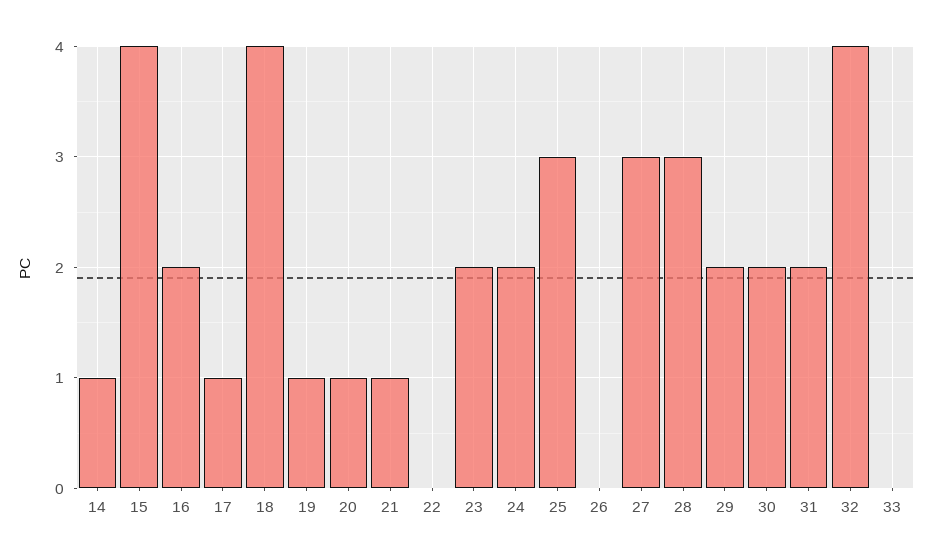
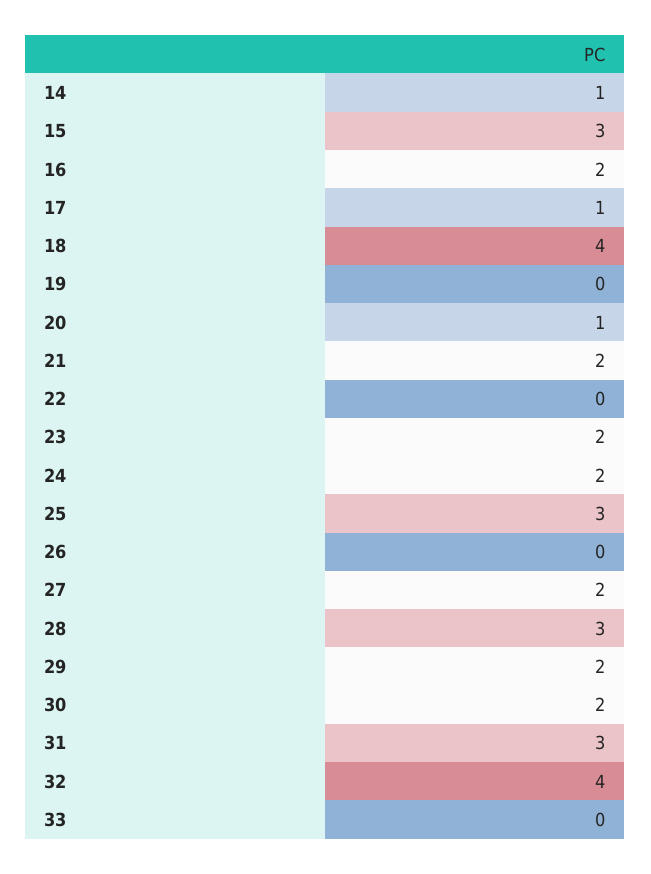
15: 4 -> 3
19: 1 -> 0
21: 1 -> 2
27: 3 -> 2
31: 2 -> 3

